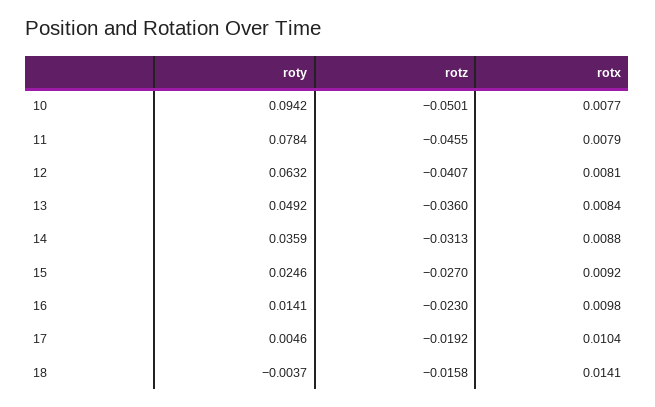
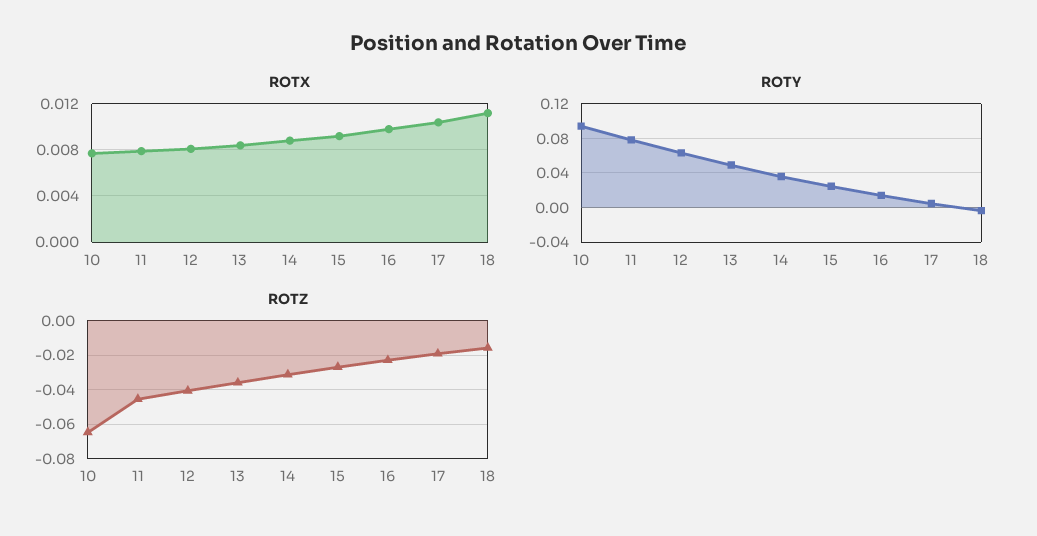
rotz, 10: -0.0501 -> -0.065
rotx, 18: 0.0141 -> 0.011

